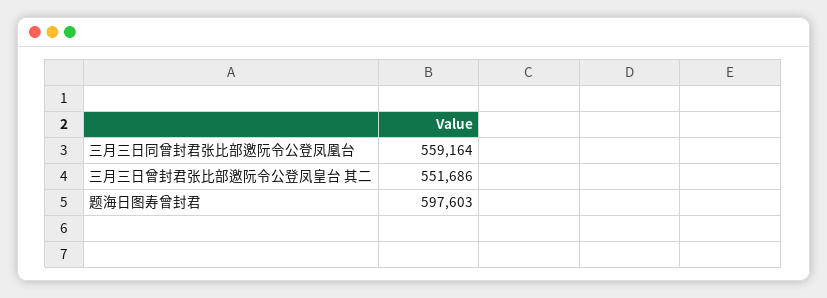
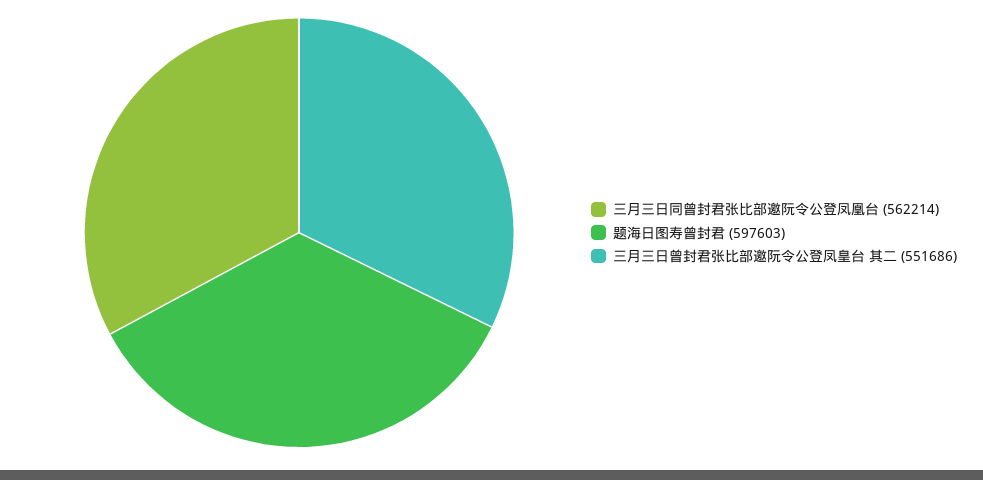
三月三日同曾封君张比部邀阮令公登凤凰台: 559164 -> 562214

